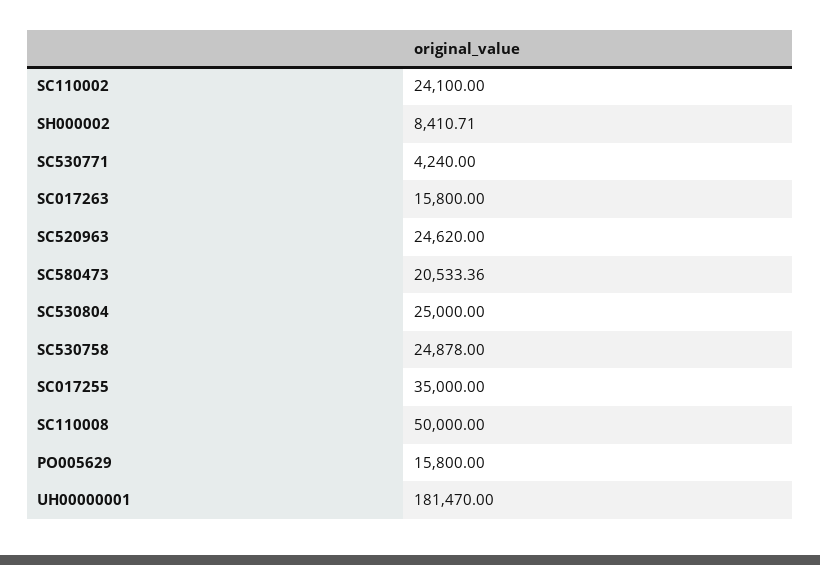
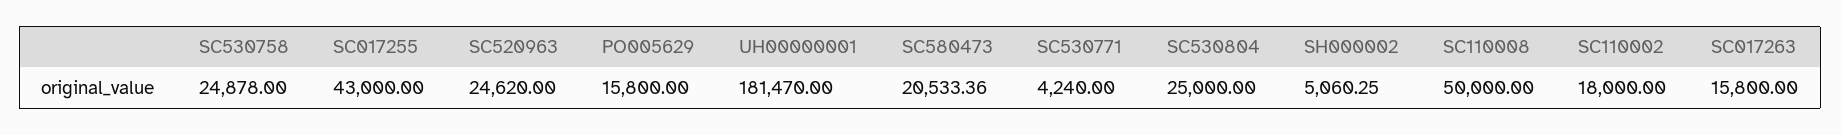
SC110002: 24100 -> 18000
SH000002: 8410.71 -> 5060.25
SC017255: 35000 -> 43000

